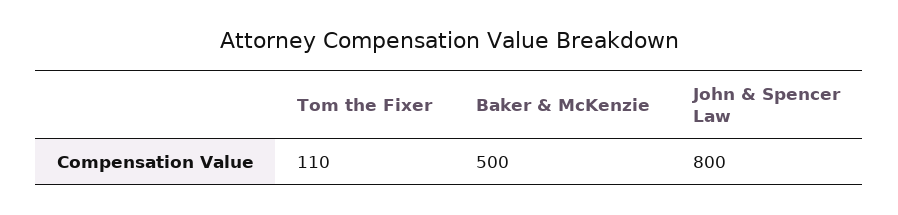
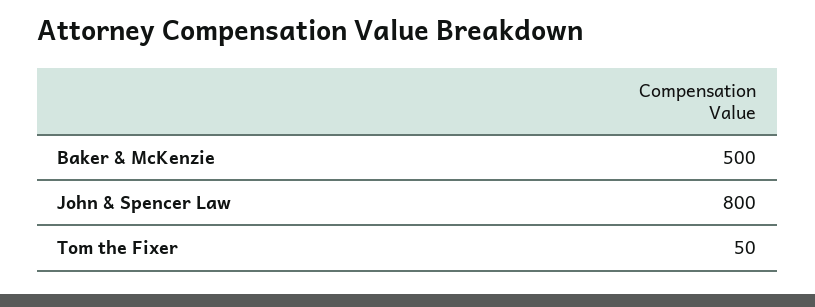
Tom the Fixer: 110 -> 50

